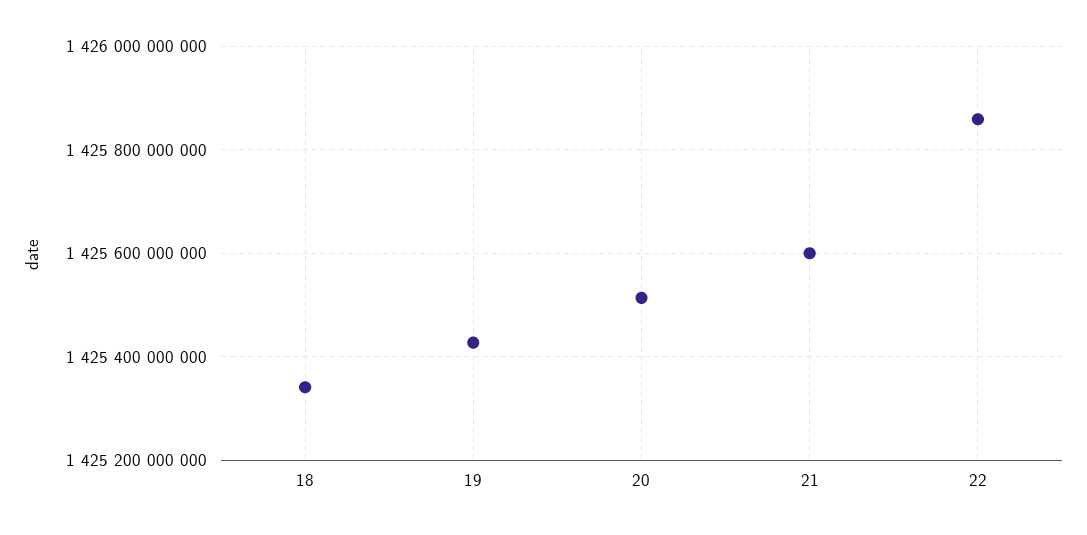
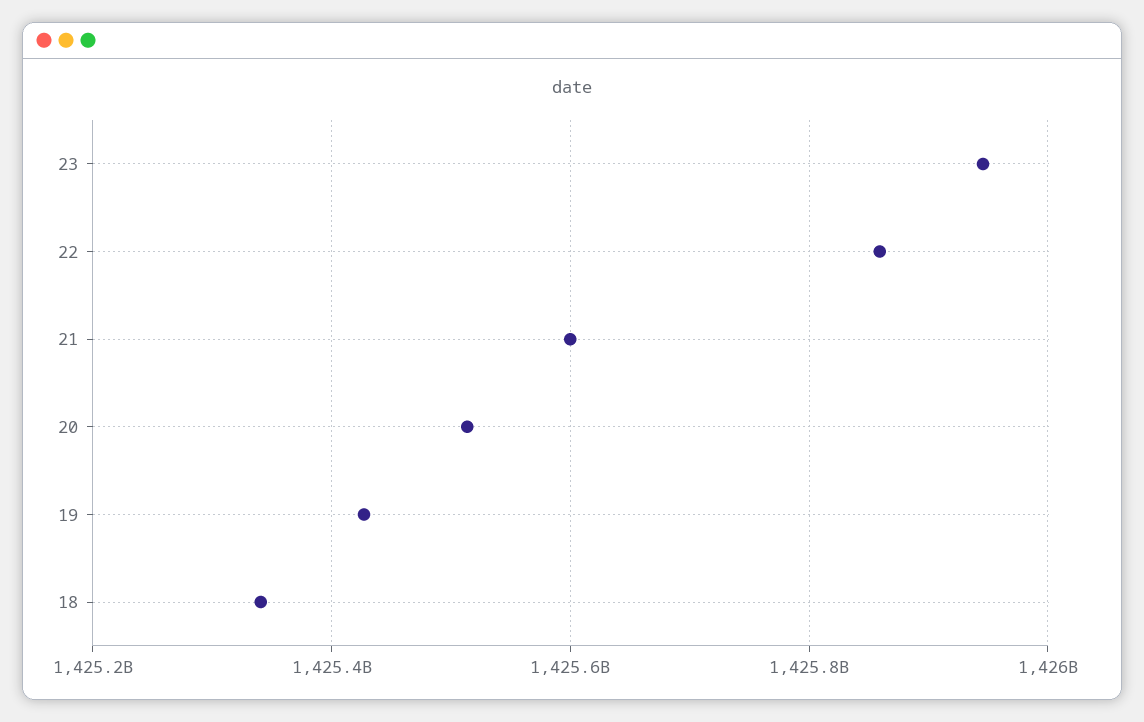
23: none -> 1425940000000

